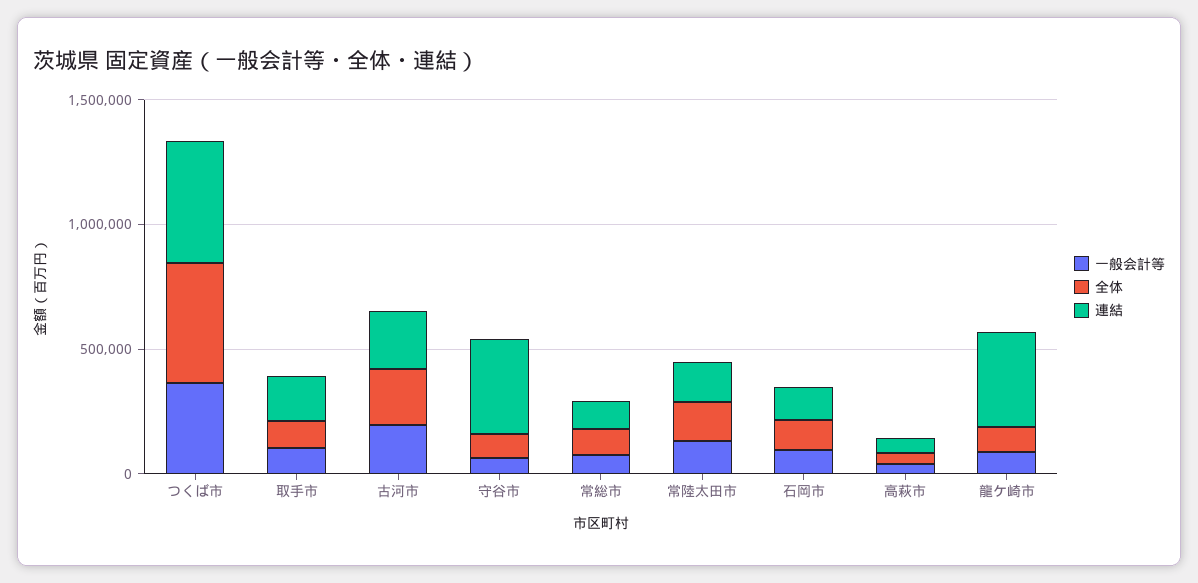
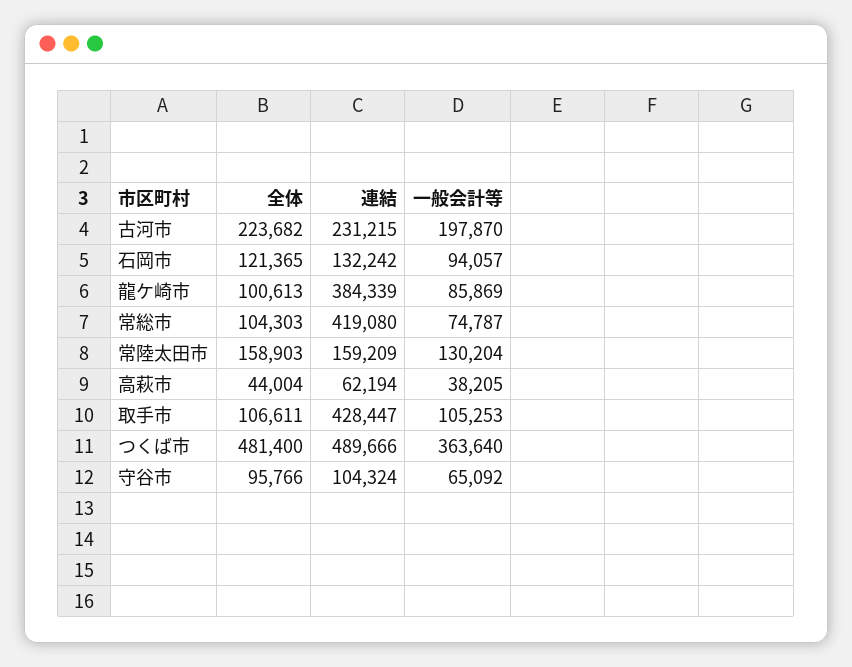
連結, 取手市: 200000 -> 428447
連結, 守谷市: 400000 -> 104324
連結, 常総市: 100000 -> 419080

